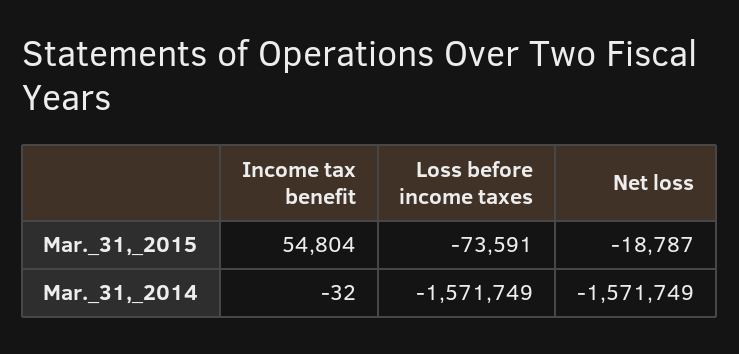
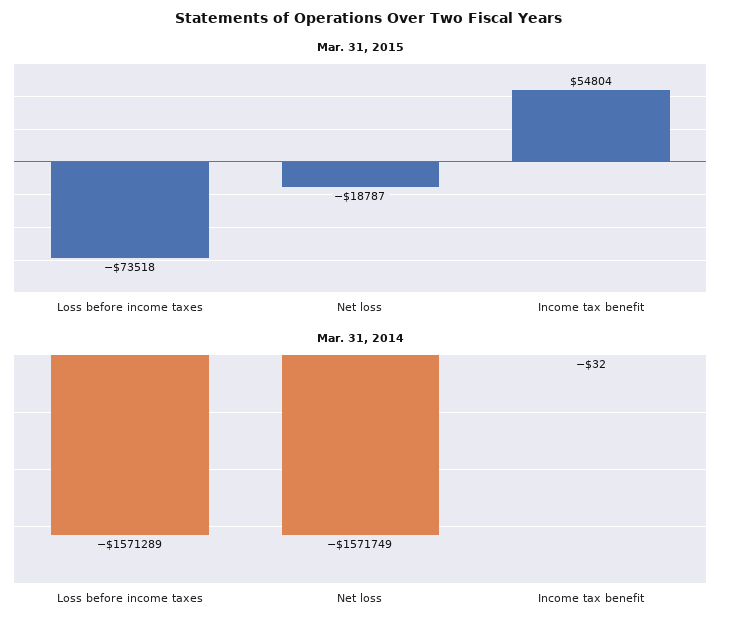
Mar._31,_2015, Loss before income taxes: -73591 -> -73518
Mar._31,_2014, Loss before income taxes: -1571749 -> -1571289

